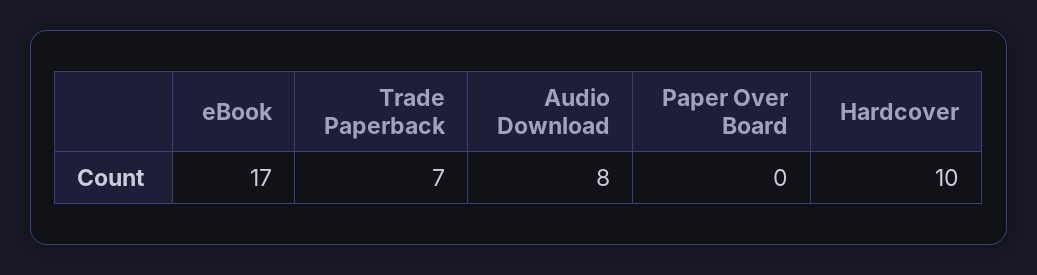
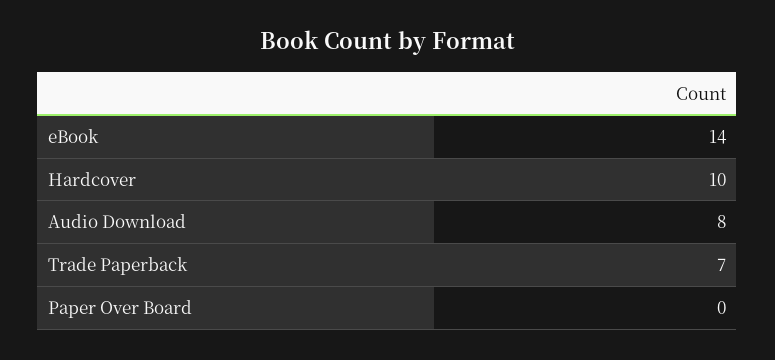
eBook: 17 -> 14

